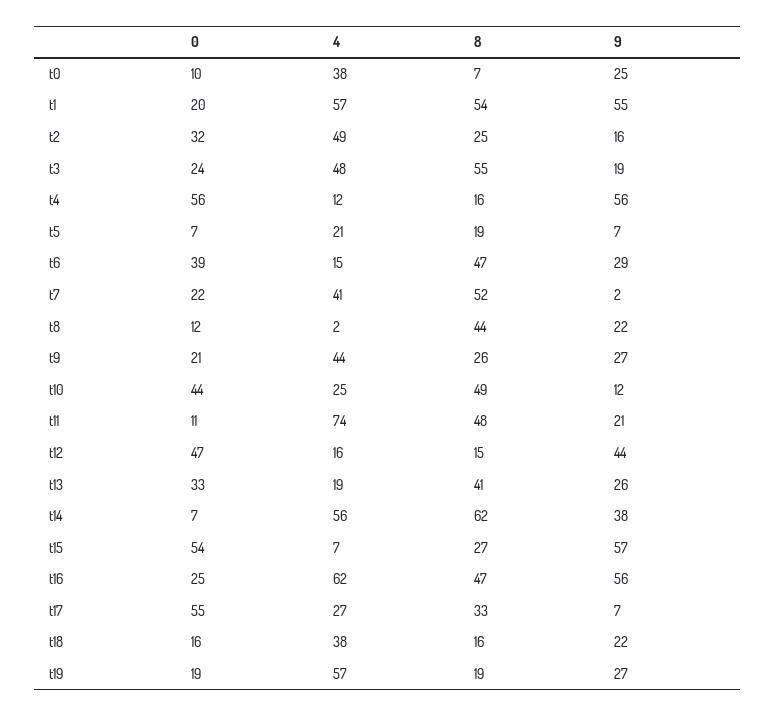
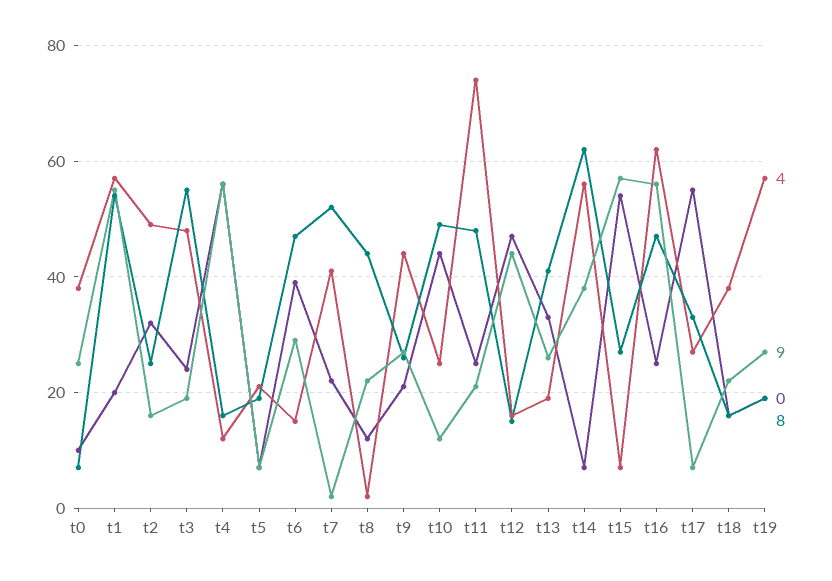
0, t11: 11 -> 25

